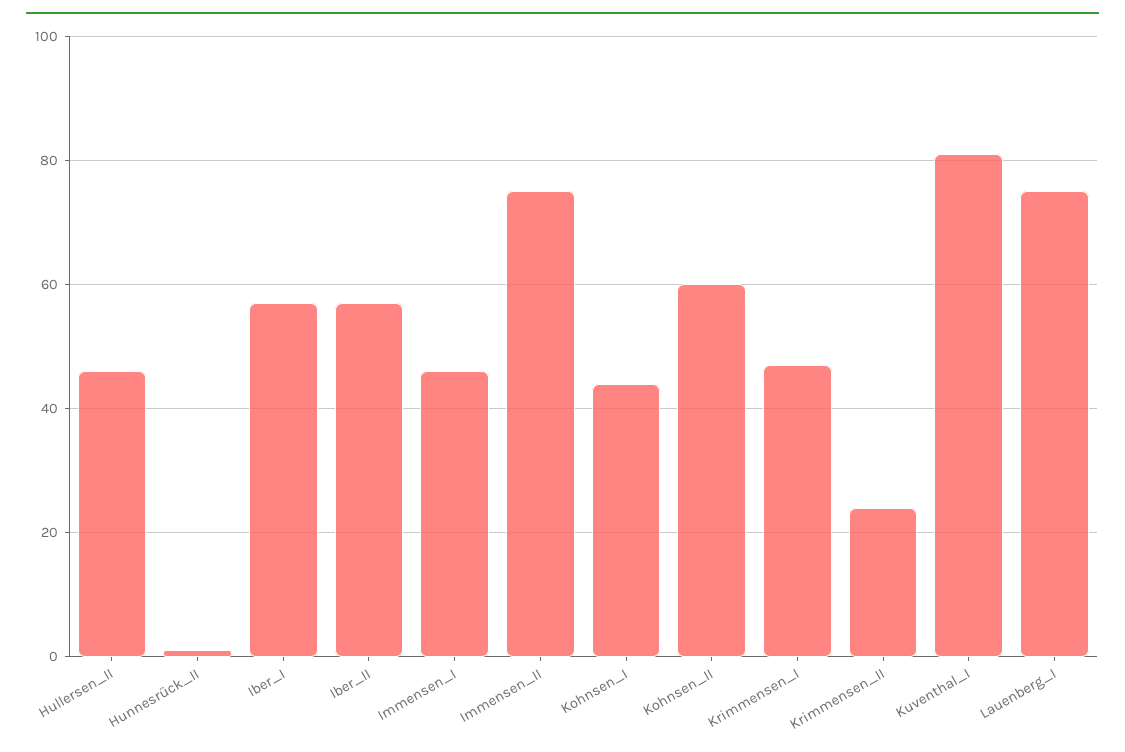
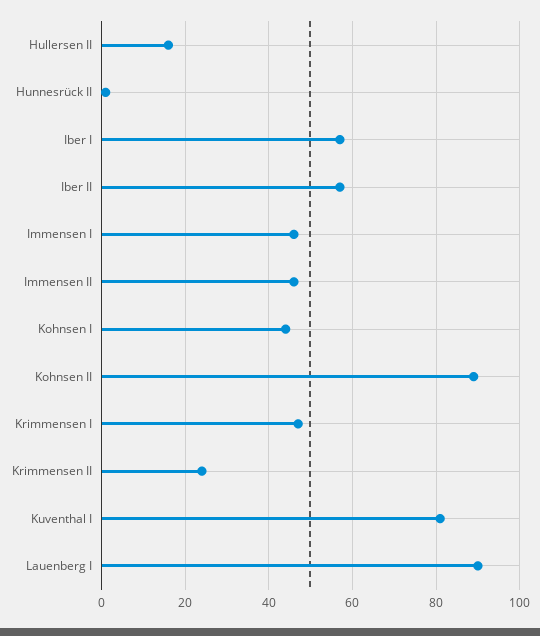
Hullersen_II: 45 -> 15
Immensen_II: 75 -> 45
Kohnsen_II: 60 -> 90
Lauenberg_I: 75 -> 90

